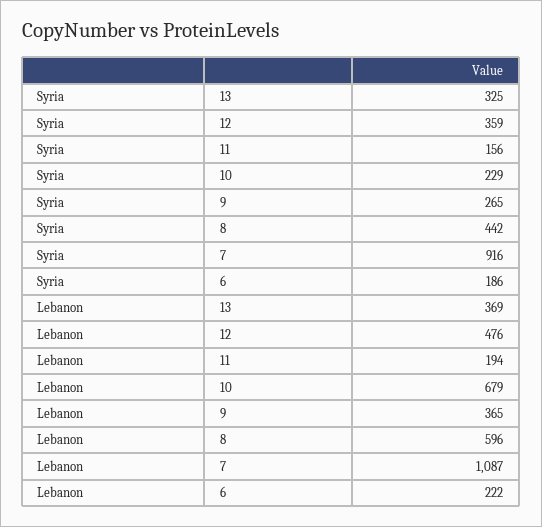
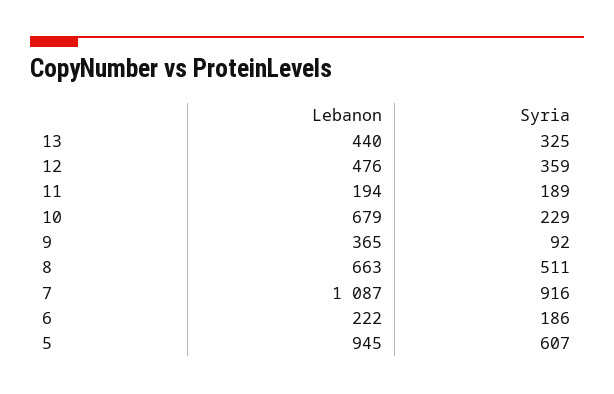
Syria, 11: 156 -> 189
Syria, 9: 265 -> 92
Syria, 8: 442 -> 511
Lebanon, 13: 369 -> 440
Lebanon, 8: 596 -> 663
Lebanon, 5: none -> 945
Syria, 5: none -> 607

